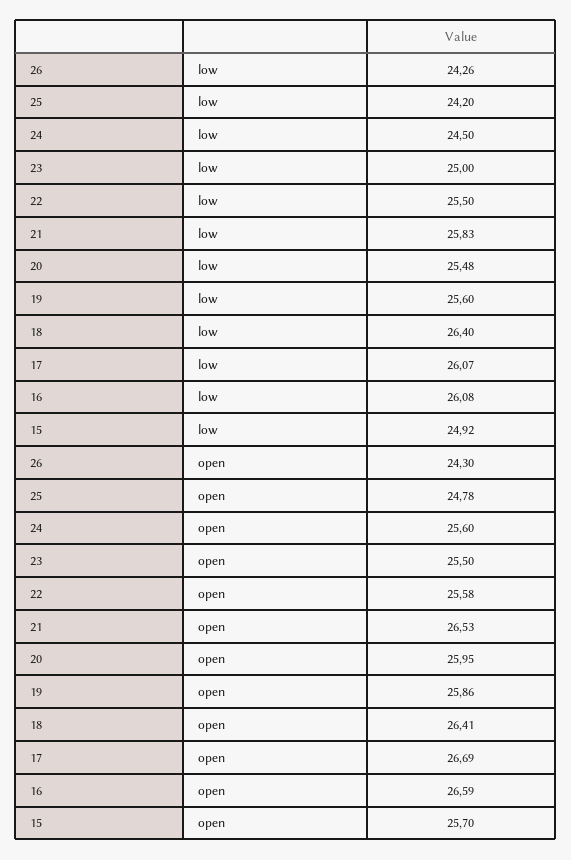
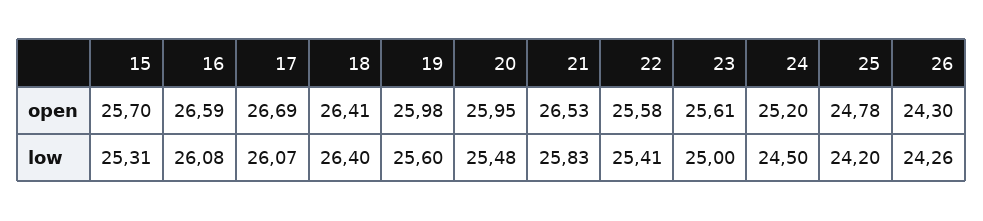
22, low: 25.5 -> 25.41
15, low: 24.92 -> 25.31
24, open: 25.6 -> 25.2
23, open: 25.5 -> 25.61
19, open: 25.86 -> 25.98

